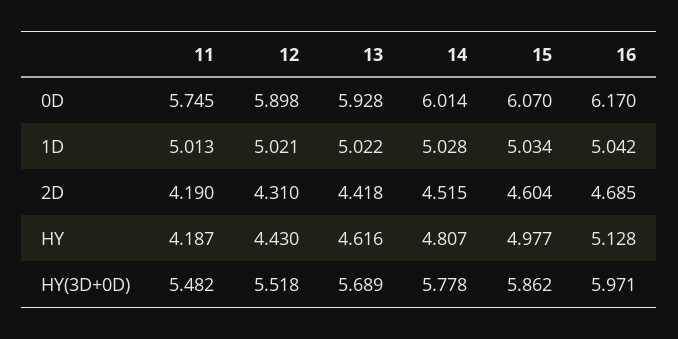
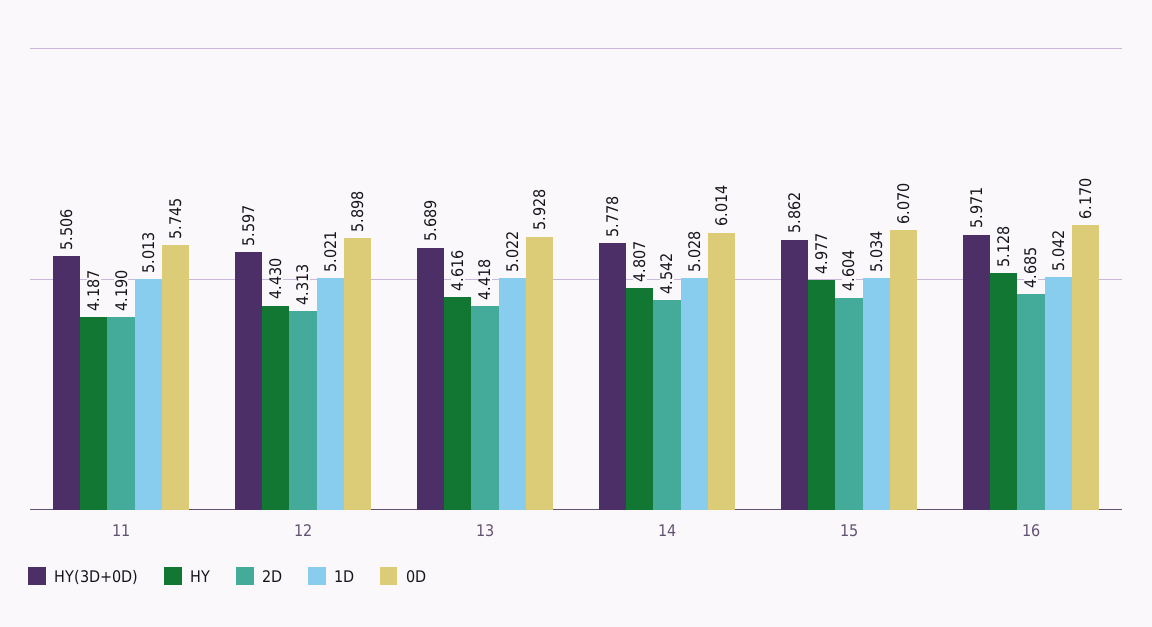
2D, 12: 4.31 -> 4.313
2D, 14: 4.515 -> 4.542
HY(3D+0D), 11: 5.482 -> 5.506
HY(3D+0D), 12: 5.518 -> 5.597

